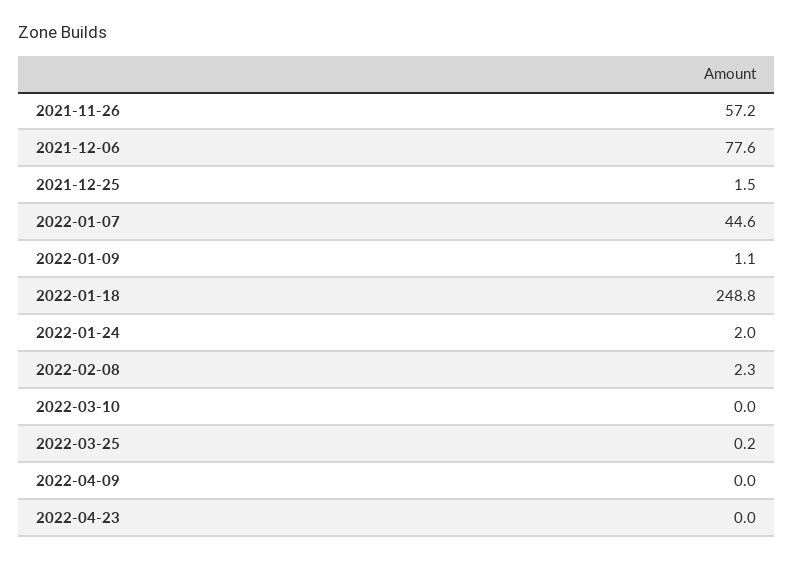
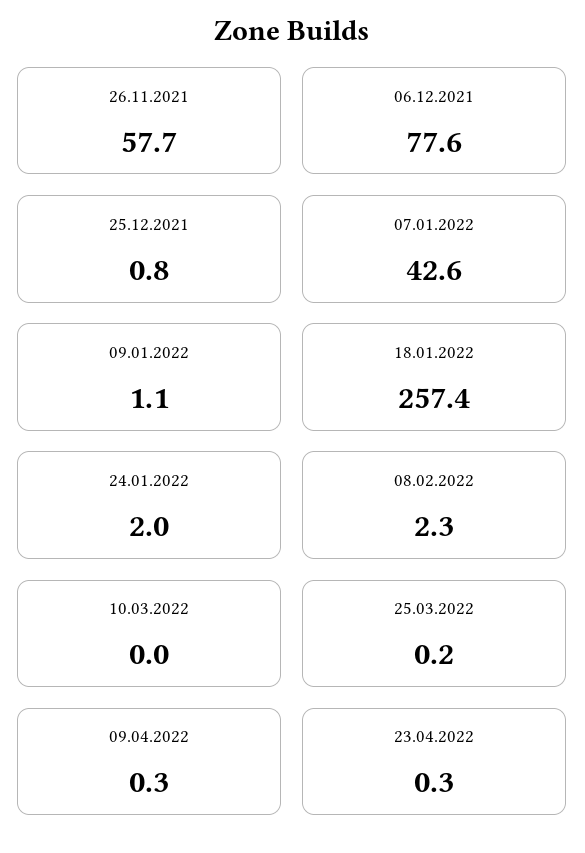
2021-11-26: 57.2 -> 57.7
2021-12-25: 1.5 -> 0.8
2022-01-07: 44.6 -> 42.6
2022-01-18: 248.8 -> 257.4
2022-04-09: 0 -> 0.3
2022-04-23: 0 -> 0.3

